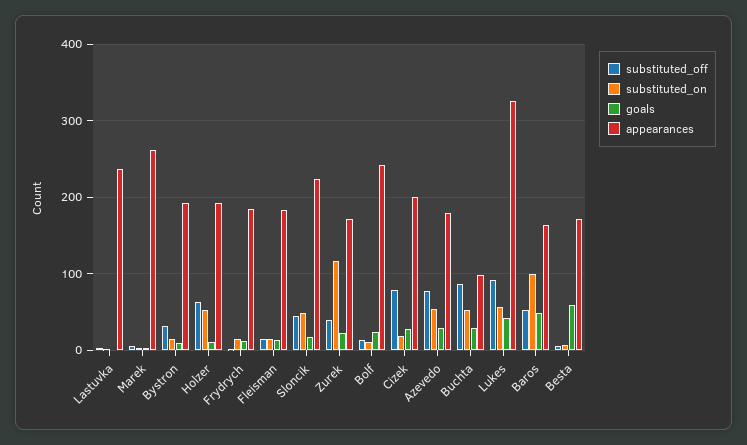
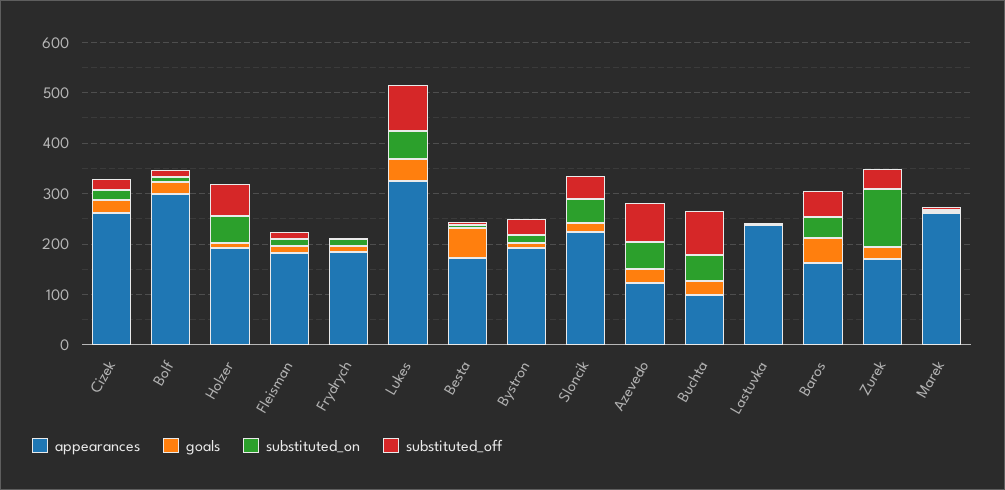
appearances, Bolf: 240 -> 300
substituted_off, Cizek: 80 -> 20
appearances, Cizek: 200 -> 260
appearances, Azevedo: 180 -> 120
substituted_on, Baros: 100 -> 40

